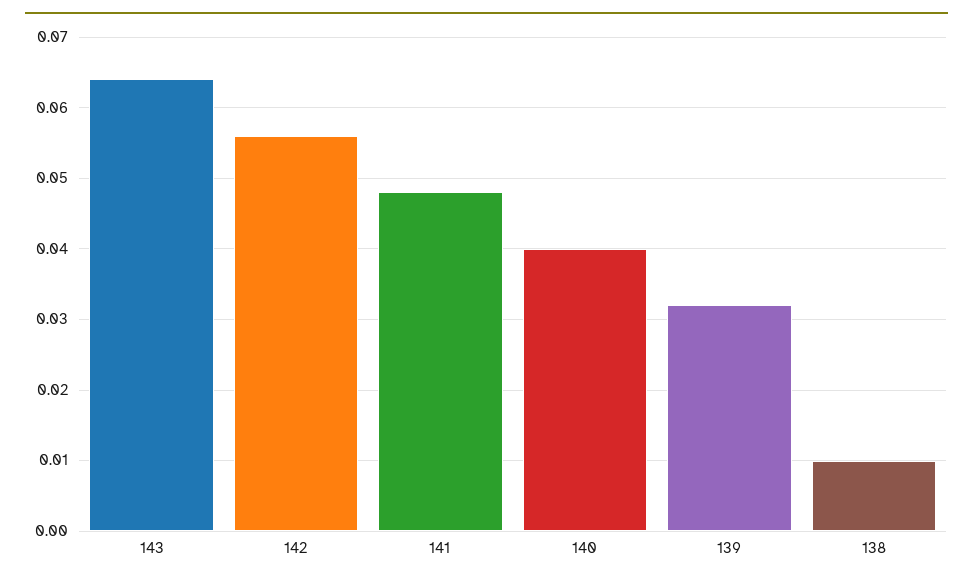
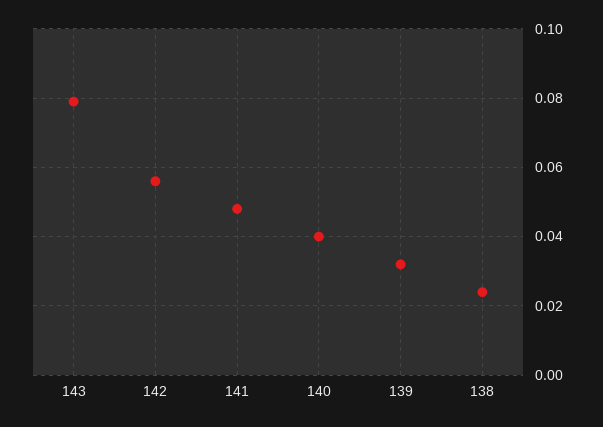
143: 0.064 -> 0.08
138: 0.01 -> 0.025

